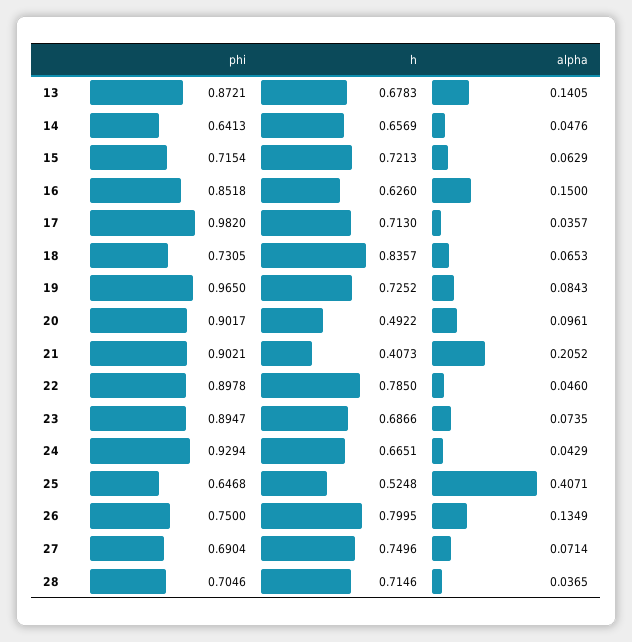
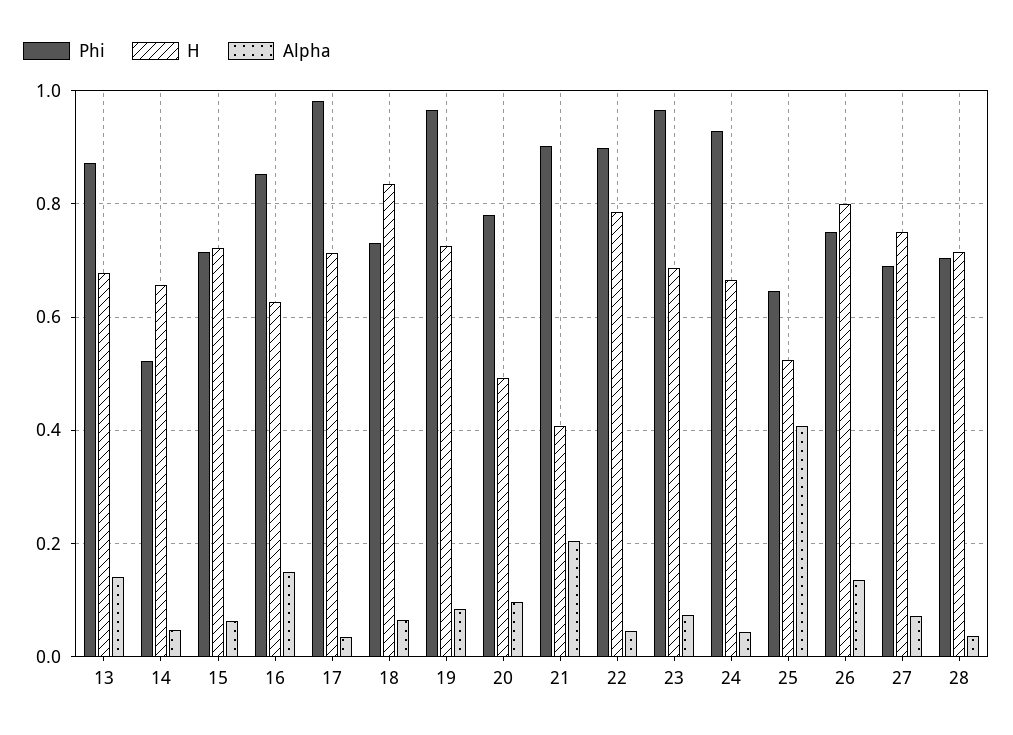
phi, 14: 0.6413 -> 0.52
phi, 20: 0.9017 -> 0.78
phi, 23: 0.8947 -> 0.96

